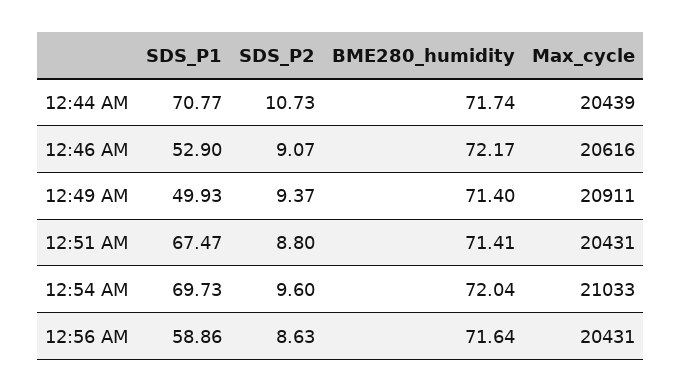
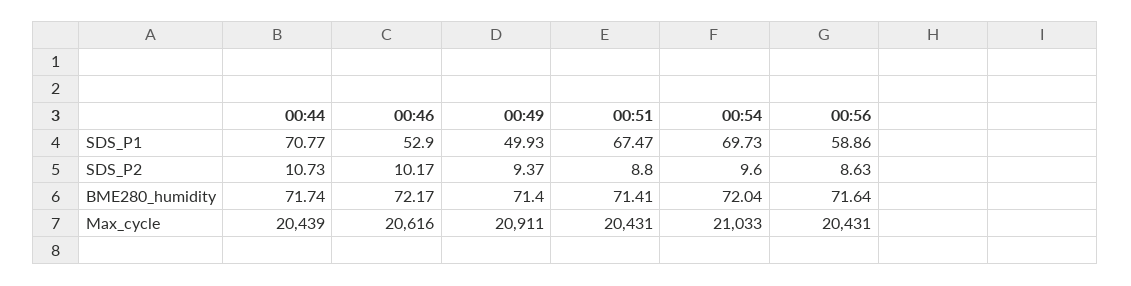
SDS_P2, 12:46 AM: 9.07 -> 10.17

